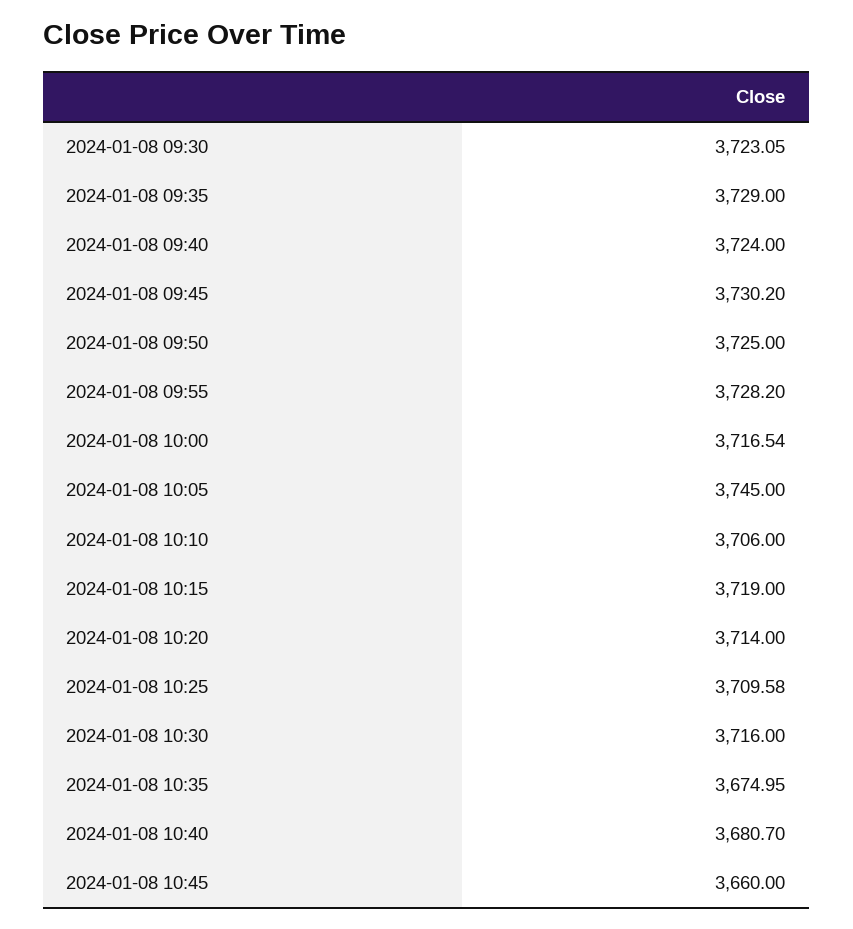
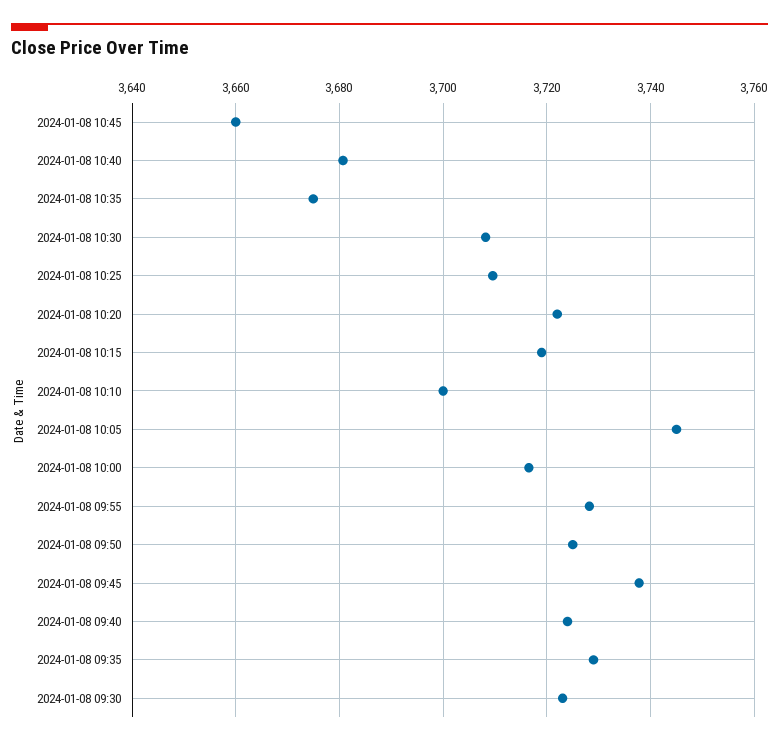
2024-01-08 09:45: 3730.2 -> 3738
2024-01-08 10:10: 3706 -> 3700
2024-01-08 10:20: 3714 -> 3722
2024-01-08 10:30: 3716 -> 3708

